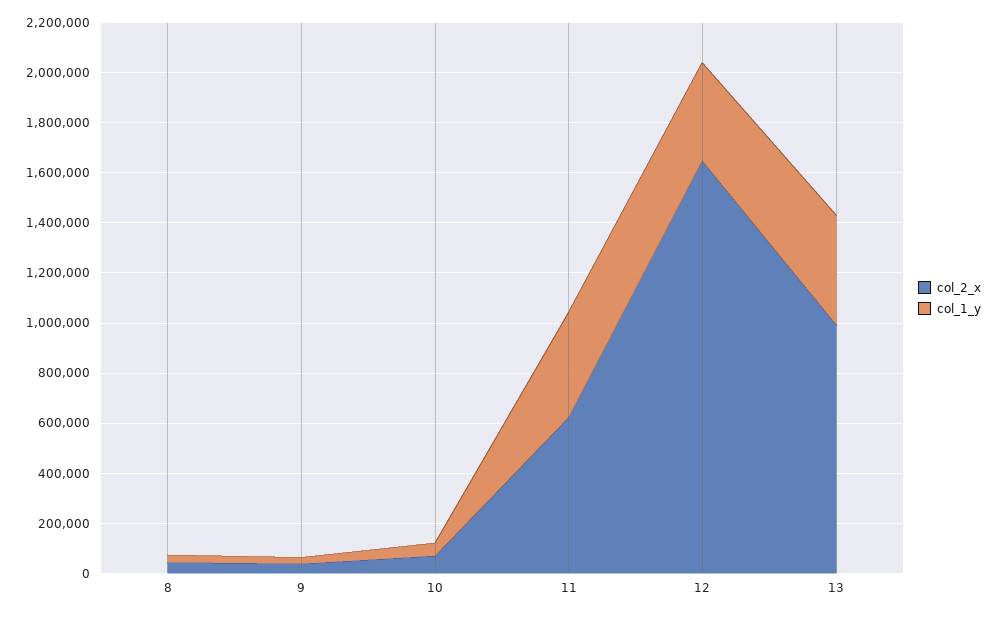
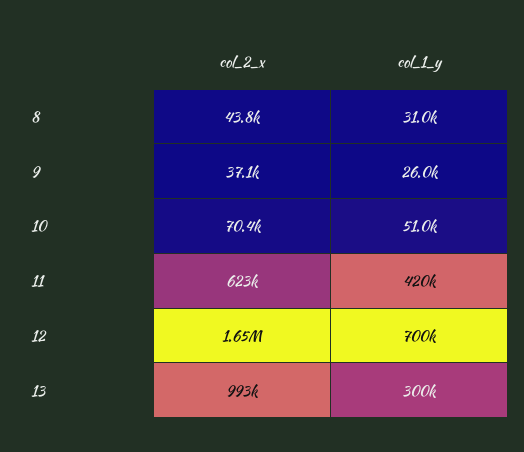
col_1_y, 12: 400000 -> 700000
col_1_y, 13: 450000 -> 300000

